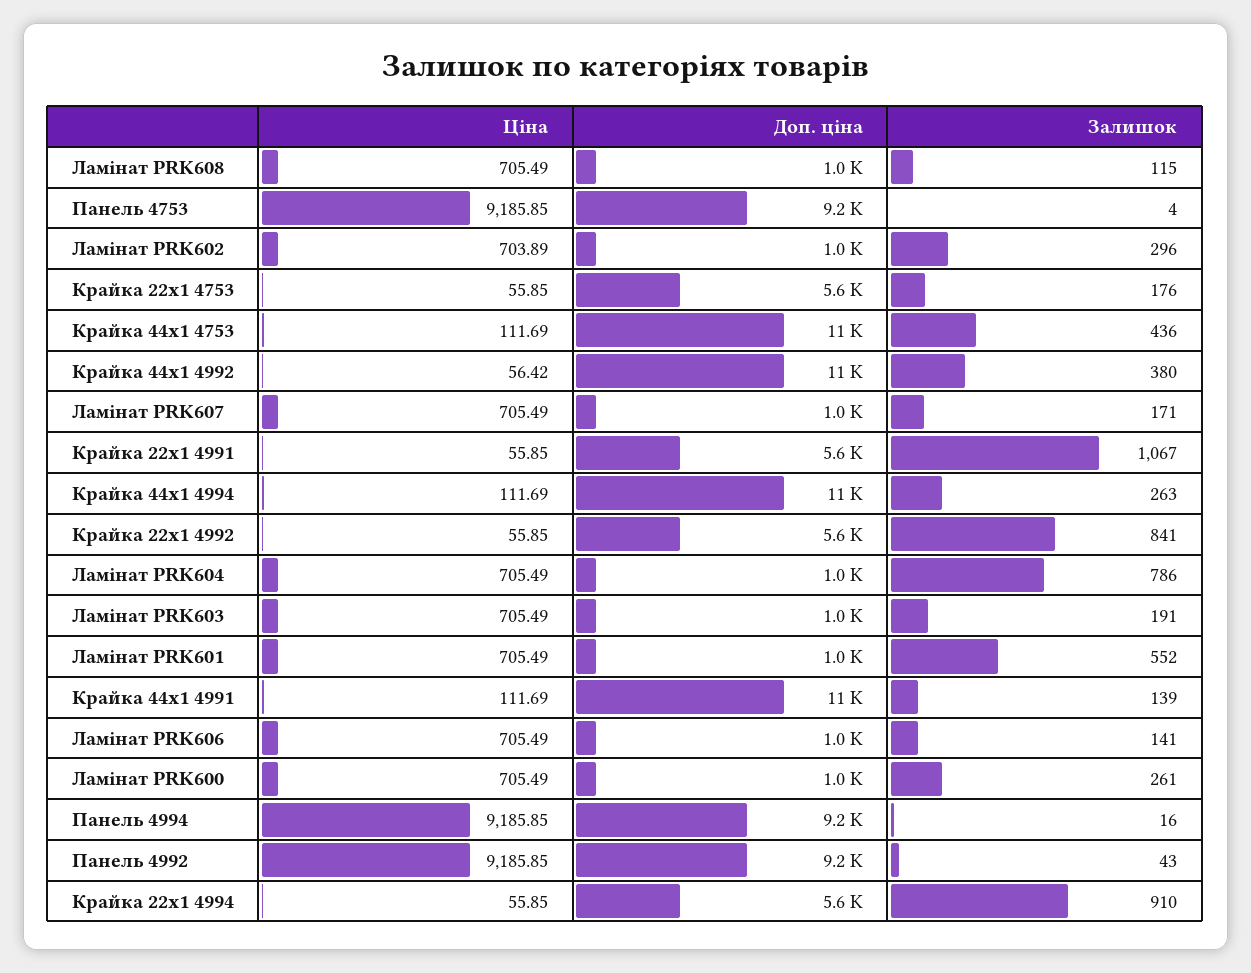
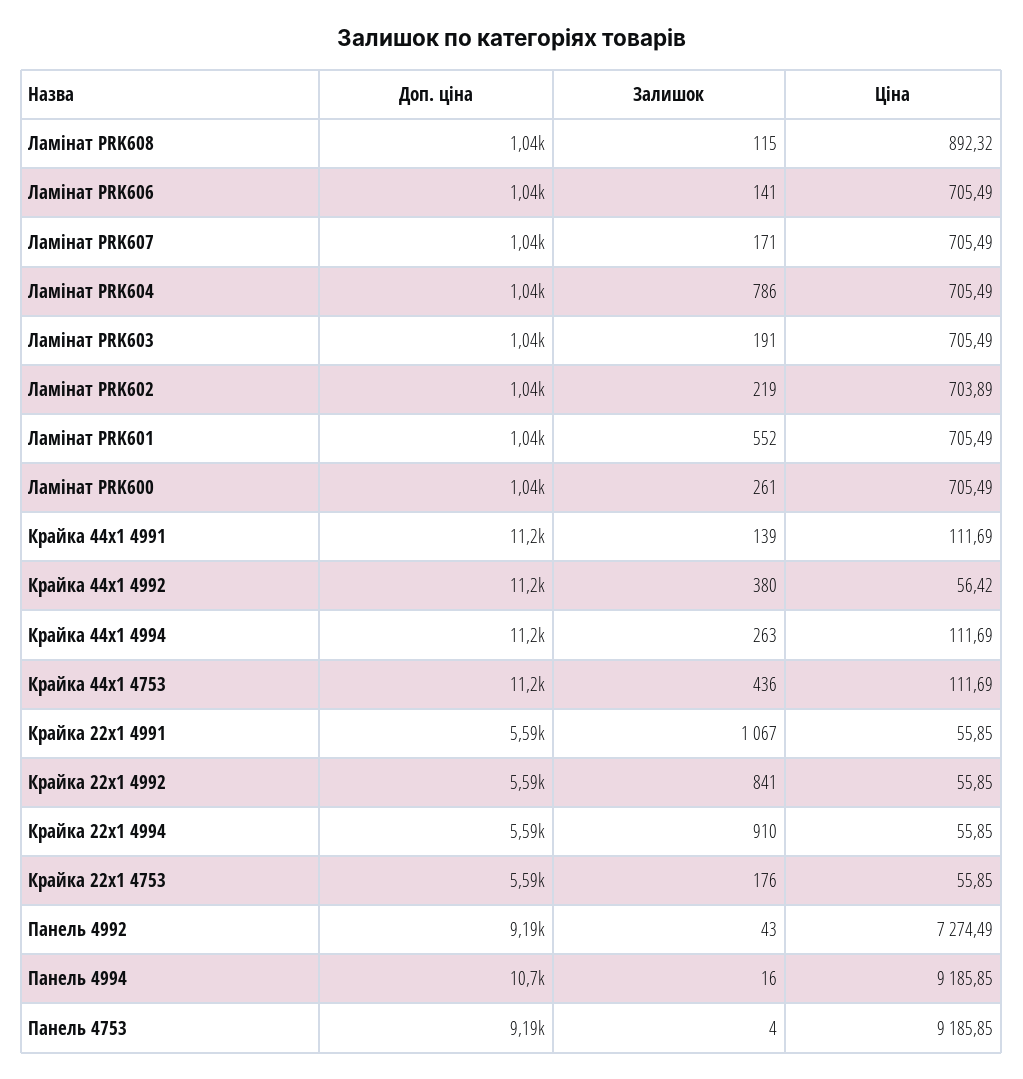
Ціна, Ламінат PRK608: 705.49 -> 892.32
Залишок, Ламінат PRK602: 296 -> 219
Доп. ціна, Панель 4994: 9200 -> 10700
Ціна, Панель 4992: 9185.85 -> 7274.49

